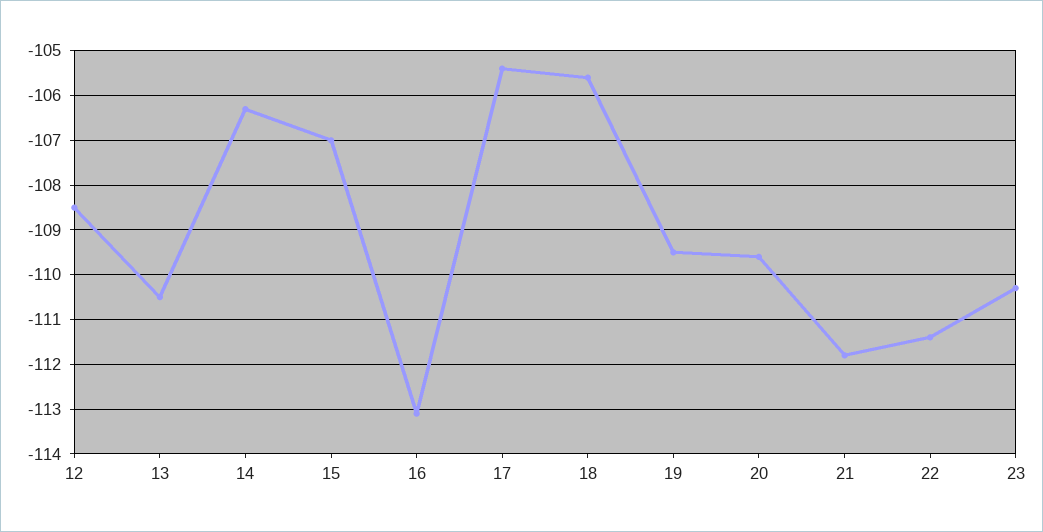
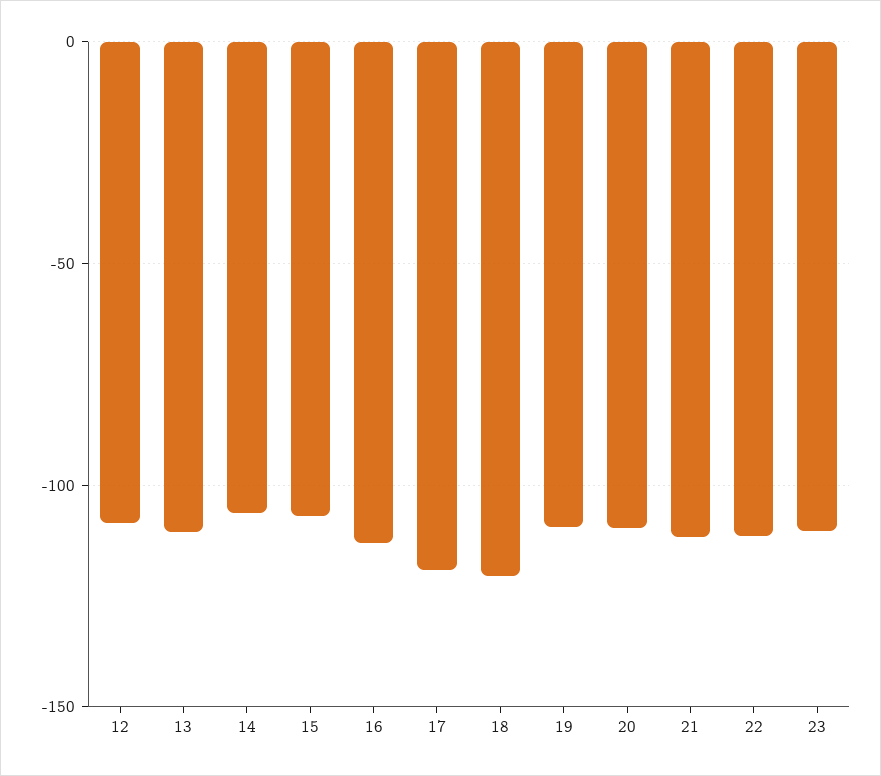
17: -105.5 -> -120
18: -105.5 -> -120

